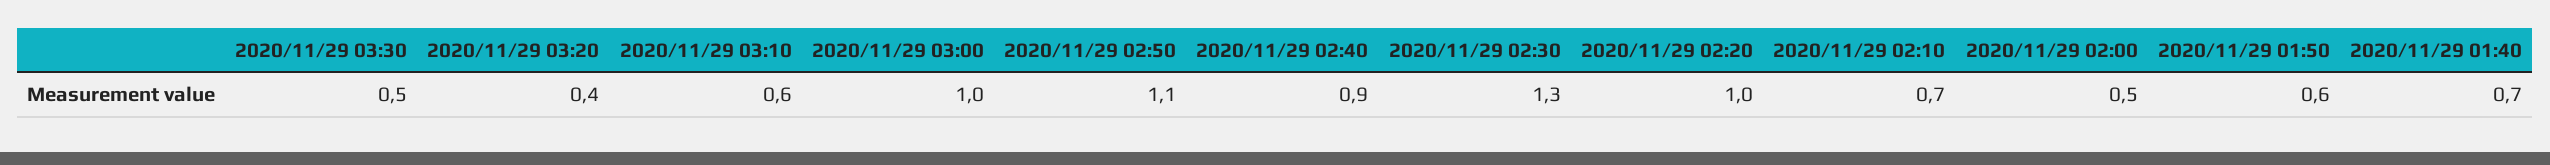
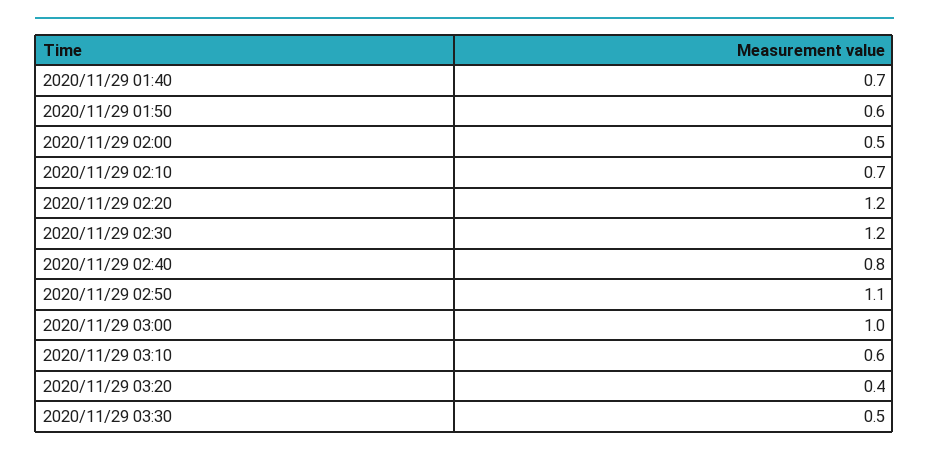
2020/11/29 02:40: 0.9 -> 0.8
2020/11/29 02:30: 1.3 -> 1.2
2020/11/29 02:20: 1 -> 1.2

